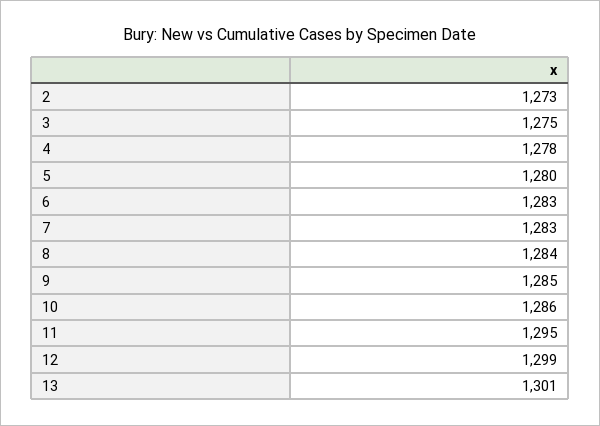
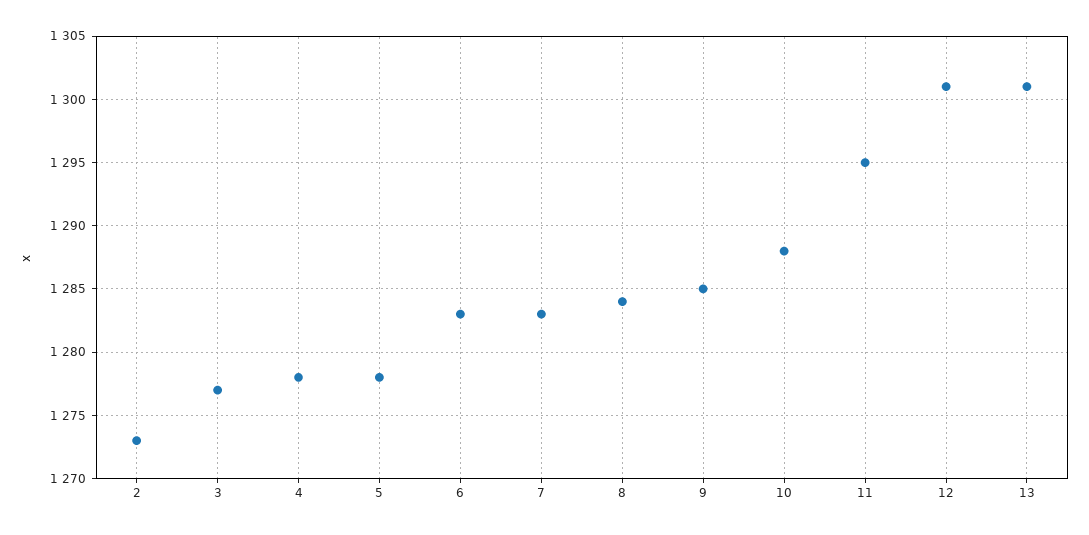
3: 1275 -> 1277
5: 1280 -> 1278
10: 1286 -> 1288
12: 1299 -> 1301

